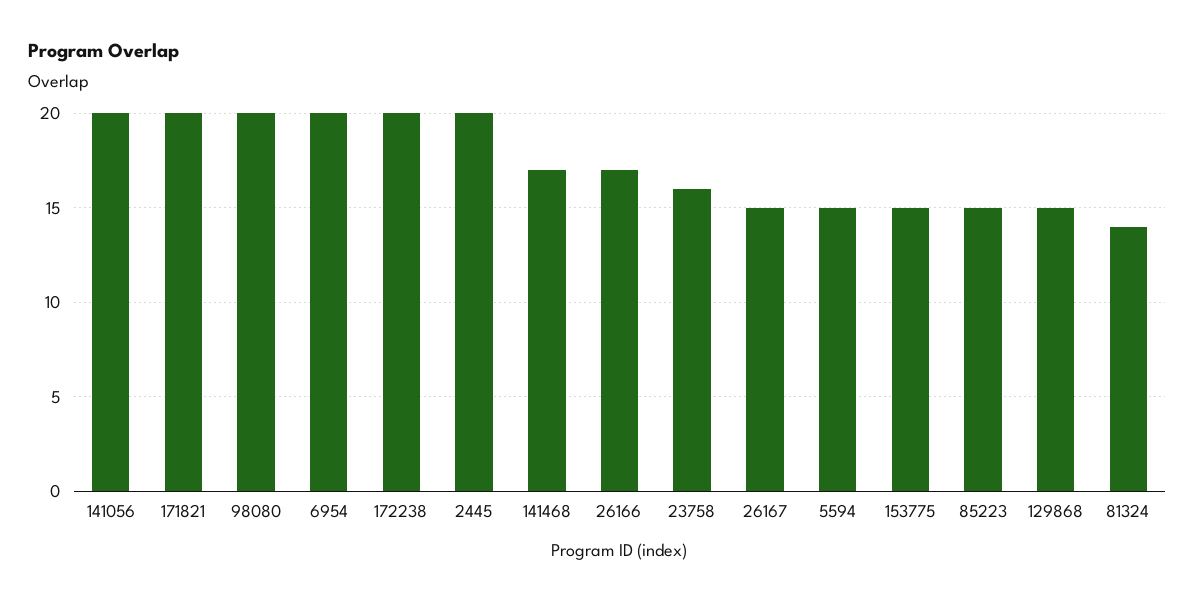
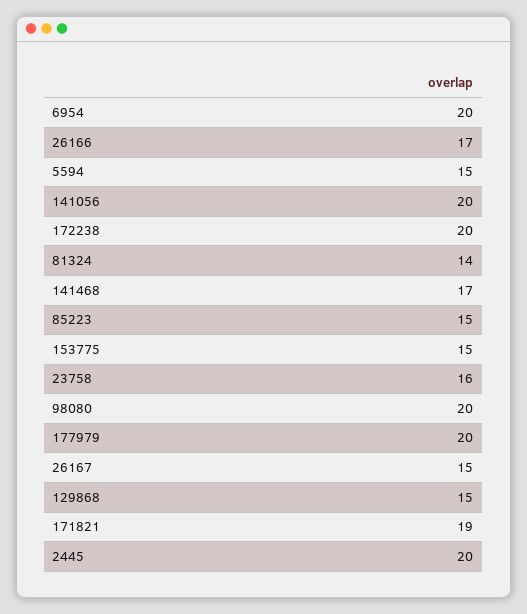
171821: 20 -> 19
177979: none -> 20

